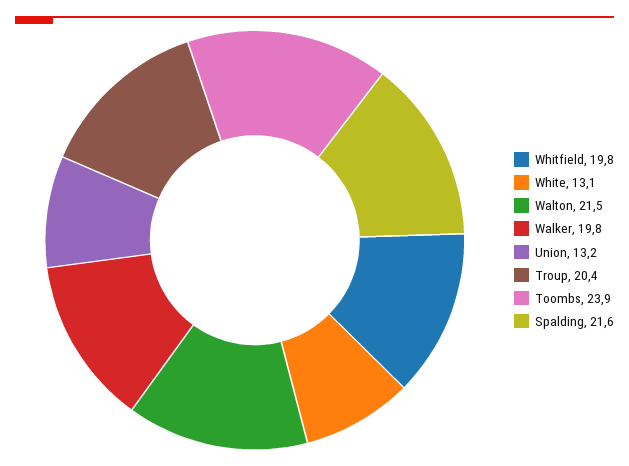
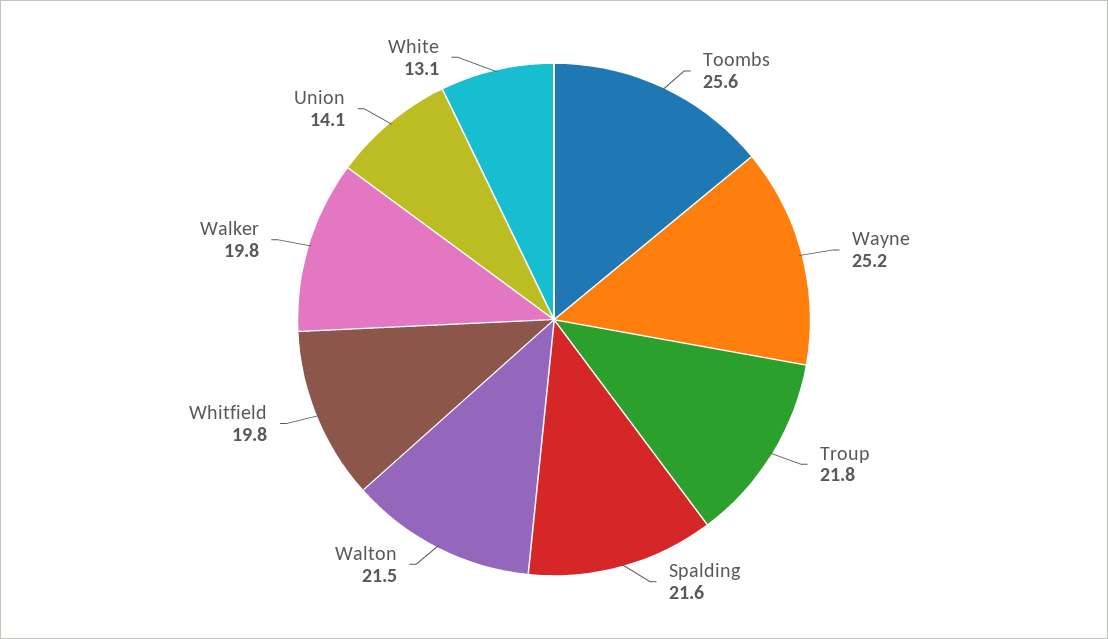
Union: 13.2 -> 14.1
Troup: 20.4 -> 21.8
Toombs: 23.9 -> 25.6
Wayne: none -> 25.2

